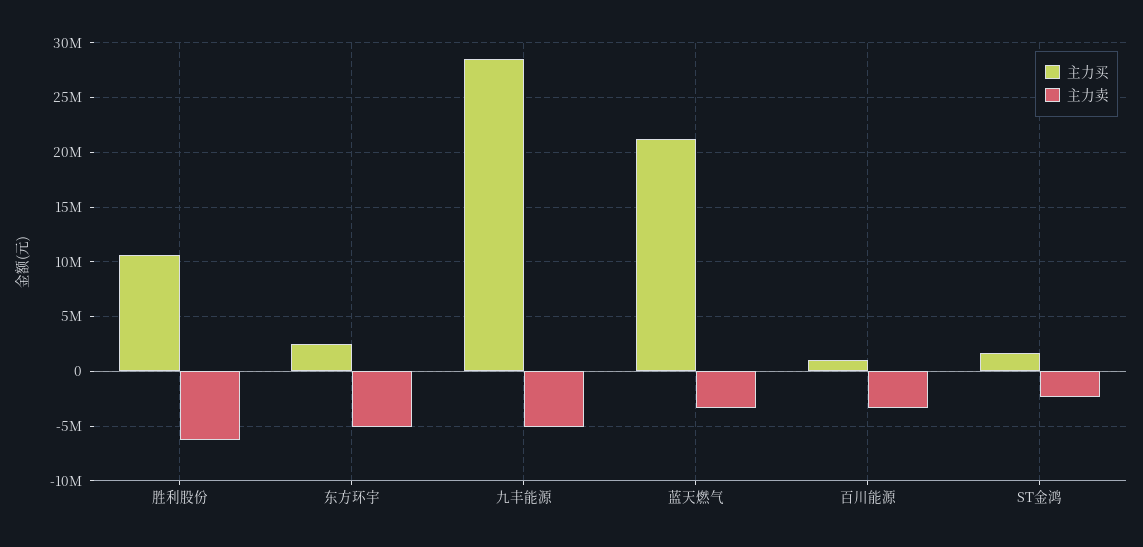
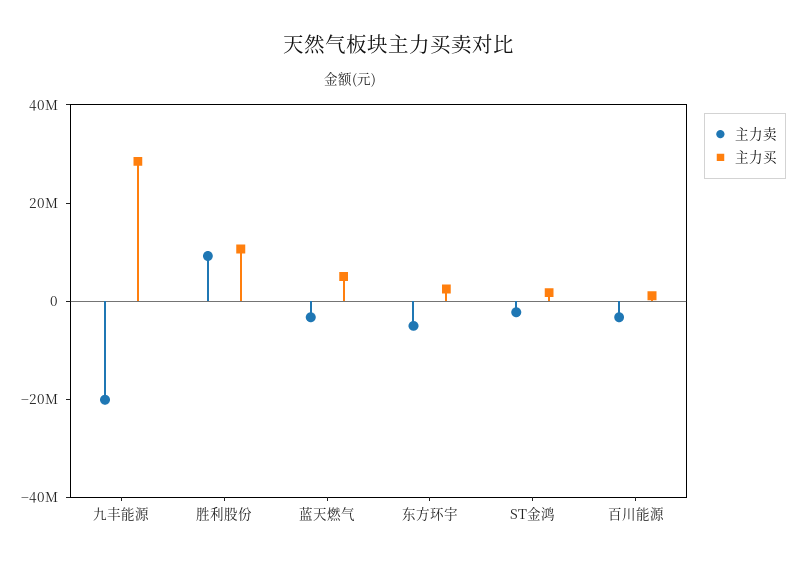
主力卖, 胜利股份: -6000000 -> 10000000
主力卖, 九丰能源: -5000000 -> -20000000
主力买, 蓝天燃气: 21000000 -> 5000000

